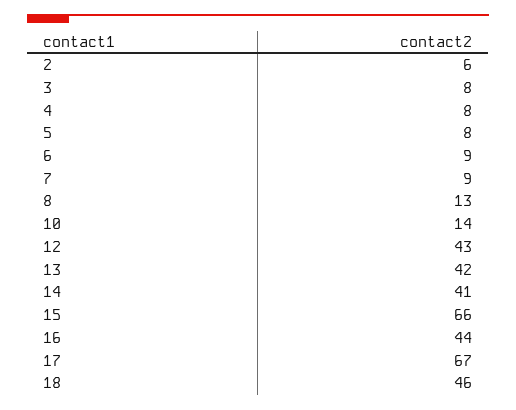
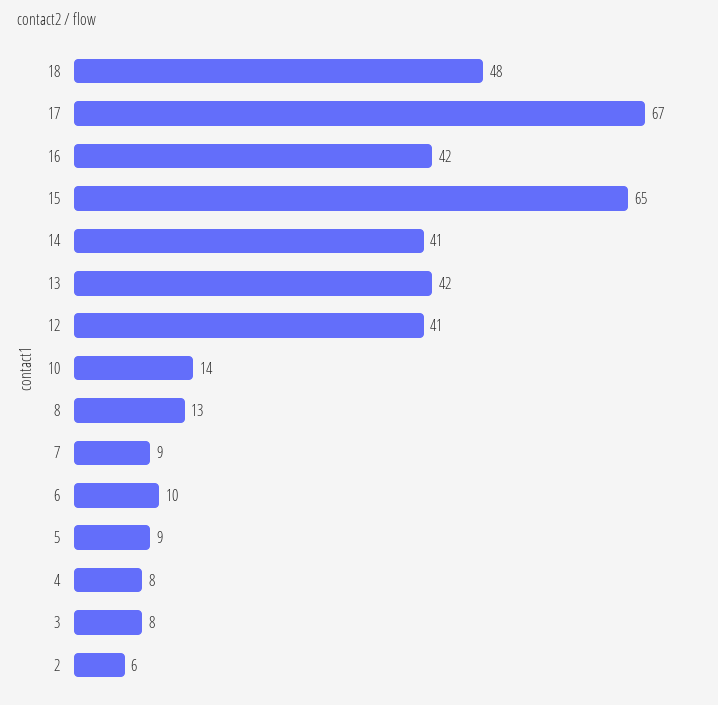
5: 8 -> 9
6: 9 -> 10
12: 43 -> 41
15: 66 -> 65
16: 44 -> 42
18: 46 -> 48

